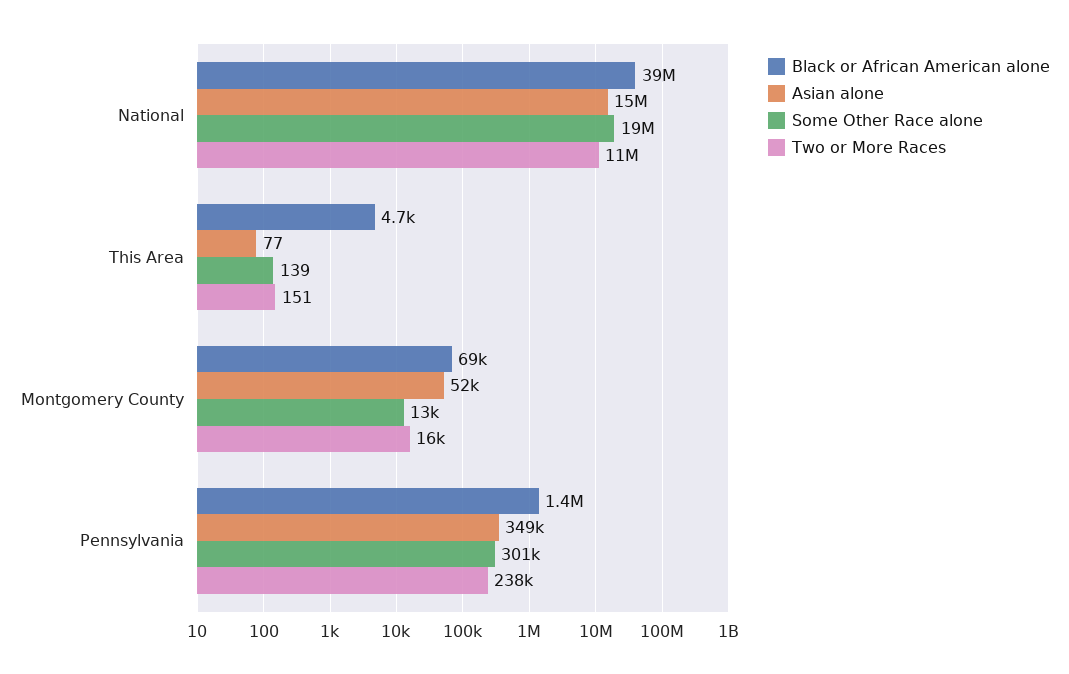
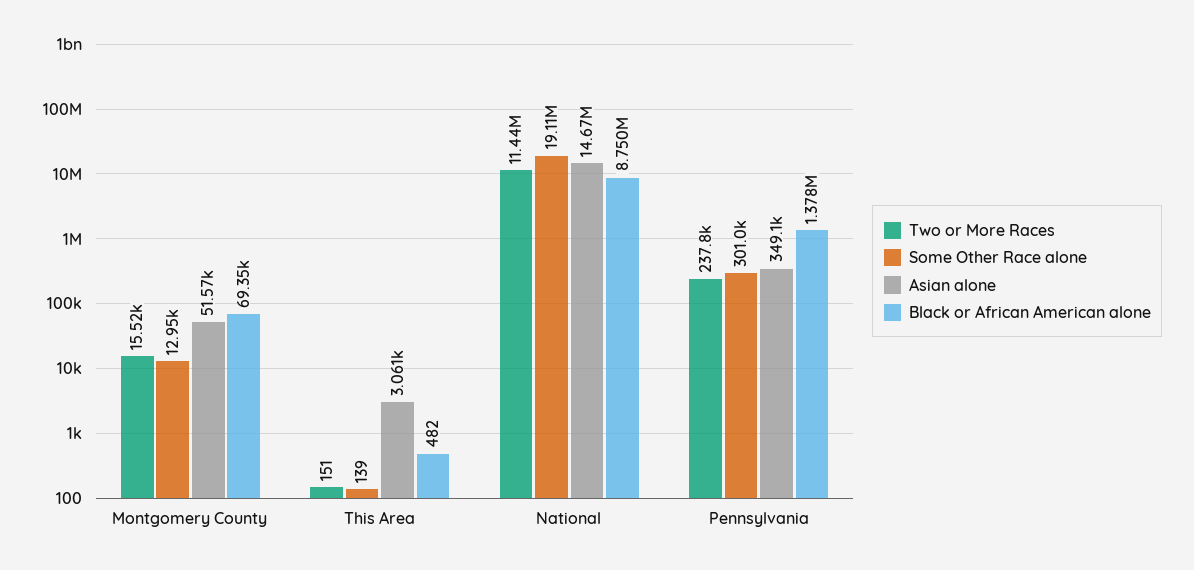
Black or African American alone, National: 39000000 -> 8750000
Black or African American alone, This Area: 4700 -> 482
Asian alone, This Area: 77 -> 3061

